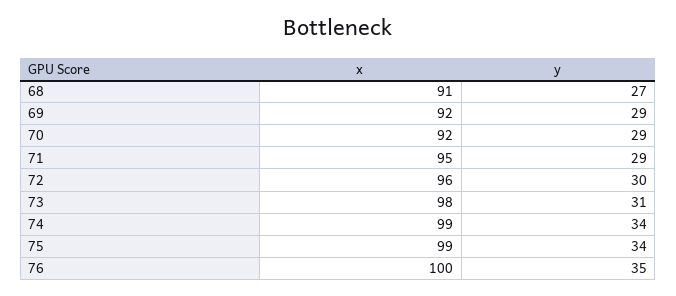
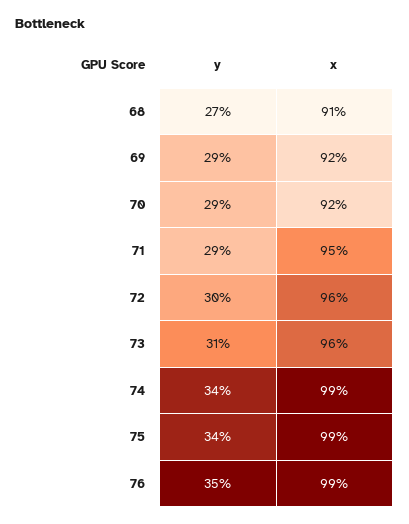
x, 73: 98 -> 96
x, 76: 100 -> 99

